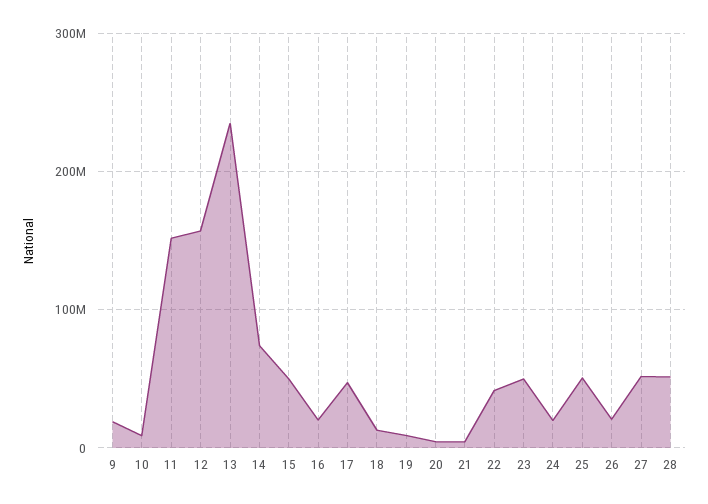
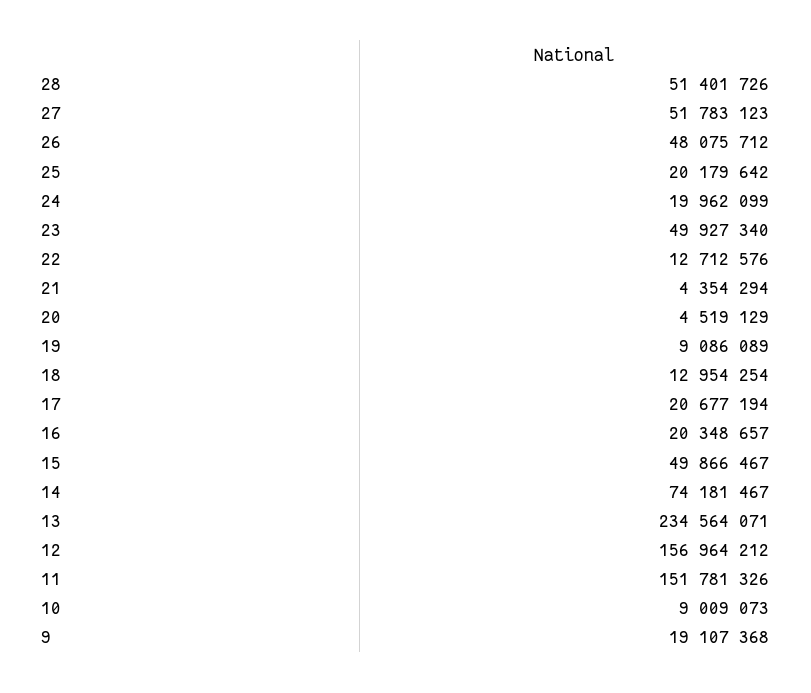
17: 50000000 -> 20677194
22: 40000000 -> 12712576
25: 50000000 -> 20179642
26: 20000000 -> 48075712

